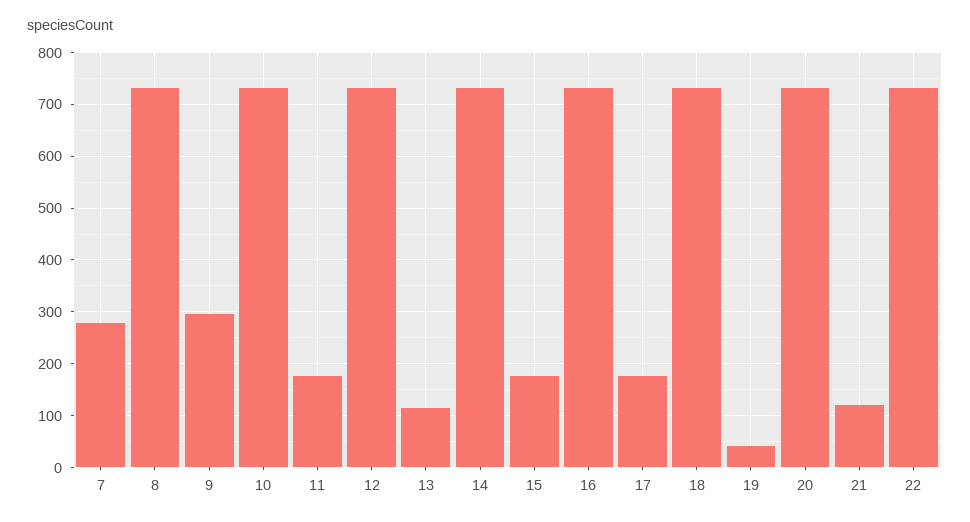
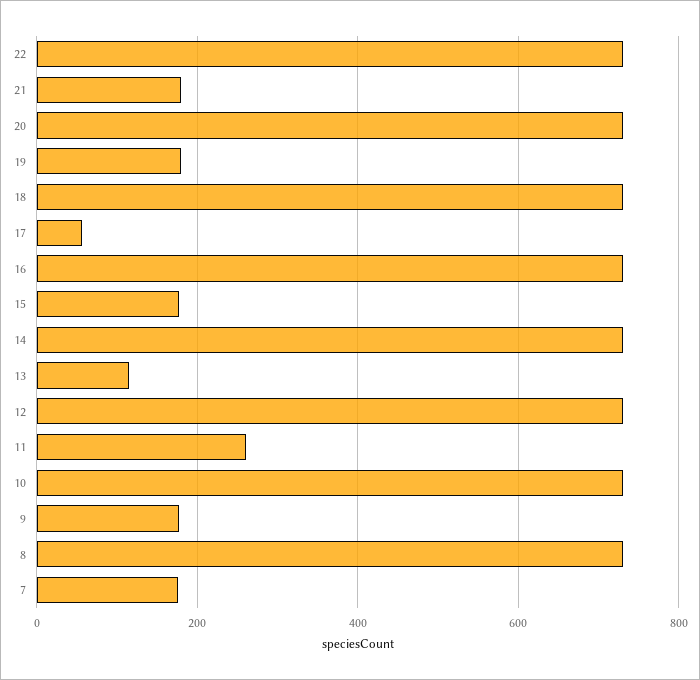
7: 280 -> 180
9: 300 -> 180
11: 180 -> 260
17: 180 -> 60
19: 40 -> 180
21: 120 -> 180

